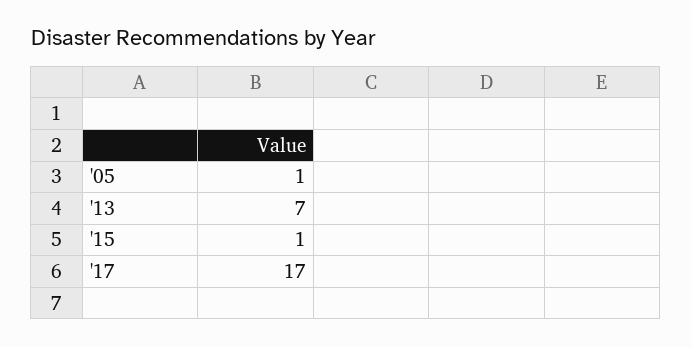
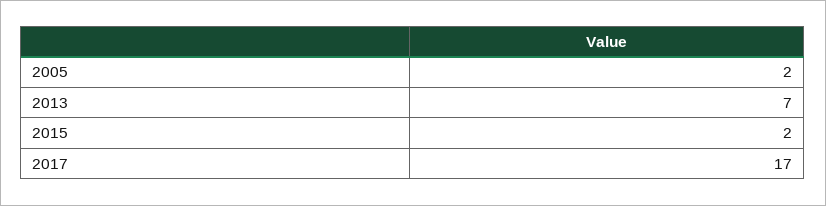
'05: 1 -> 2
'15: 1 -> 2

